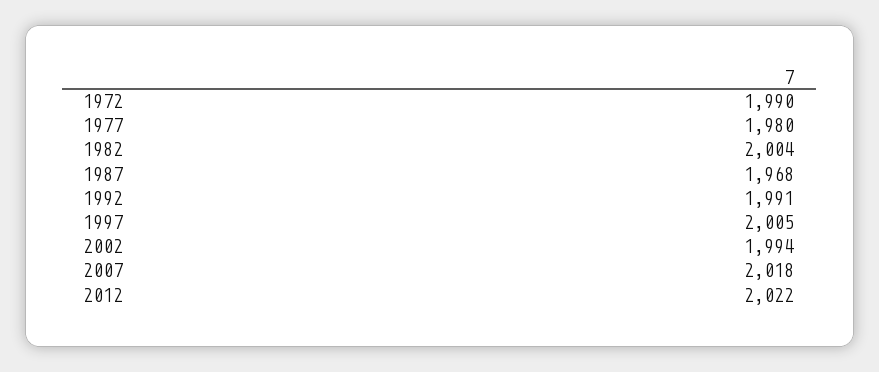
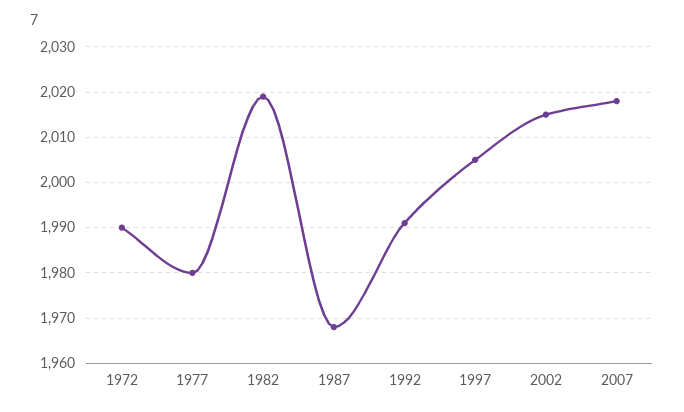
1982: 2004 -> 2020
2002: 1994 -> 2015
2012: 2022 -> none

